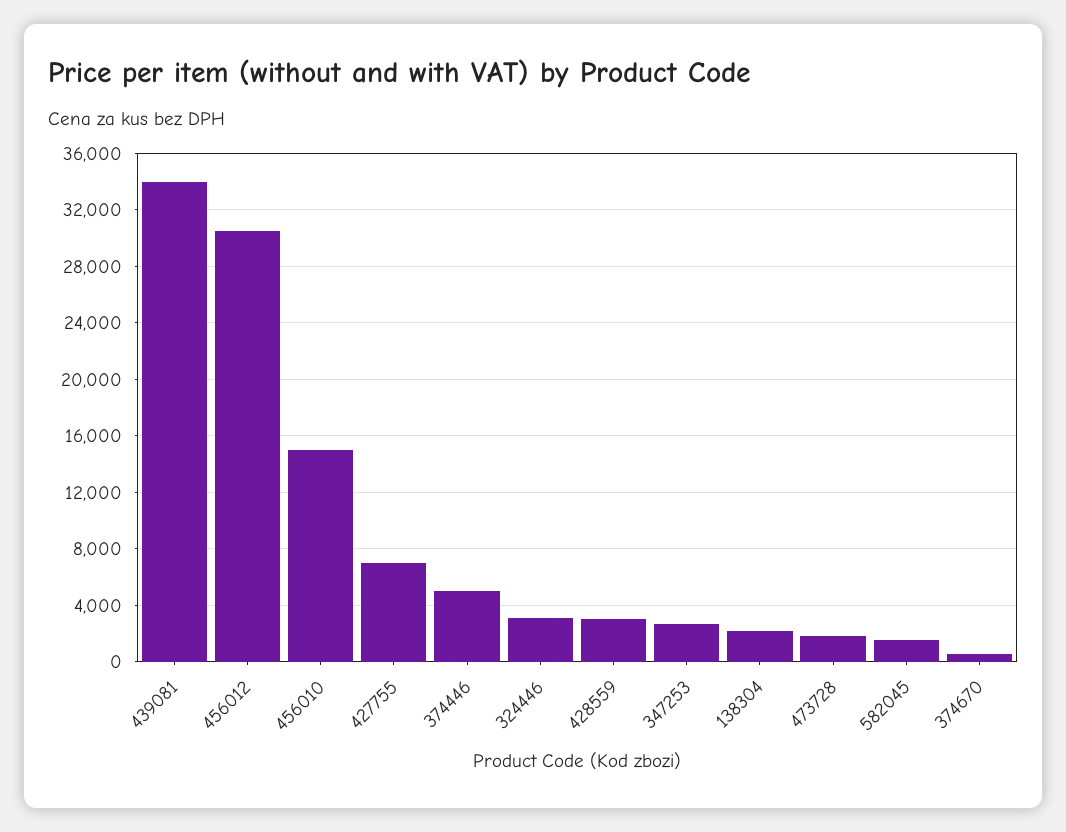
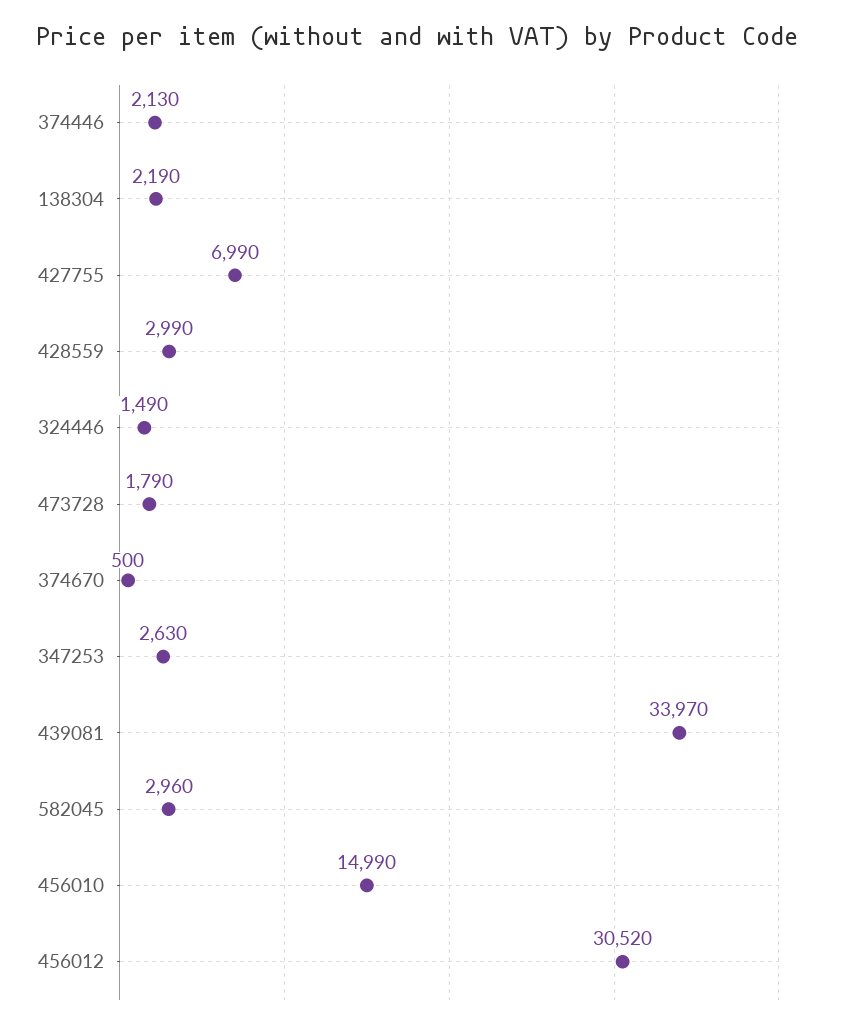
374446: 5000 -> 2130
324446: 3000 -> 1490
582045: 1500 -> 2960

